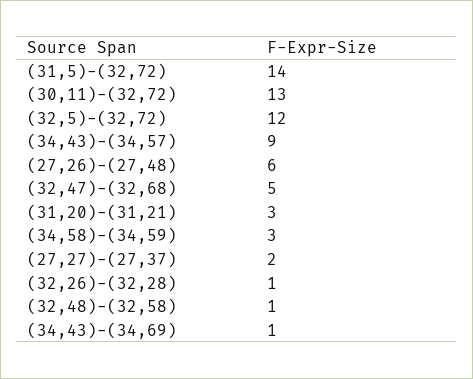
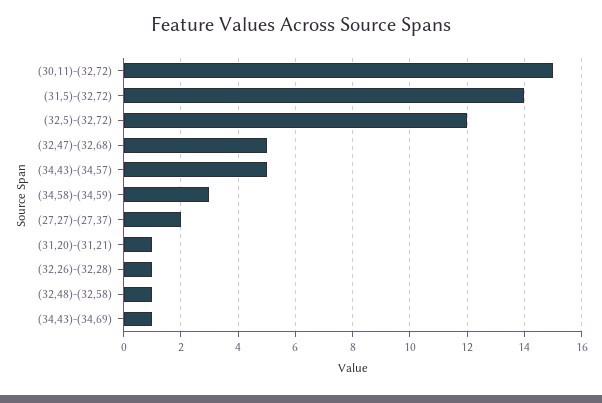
(30,11)-(32,72): 13 -> 15
(34,43)-(34,57): 9 -> 5
(27,26)-(27,48): 6 -> none
(31,20)-(31,21): 3 -> 1

